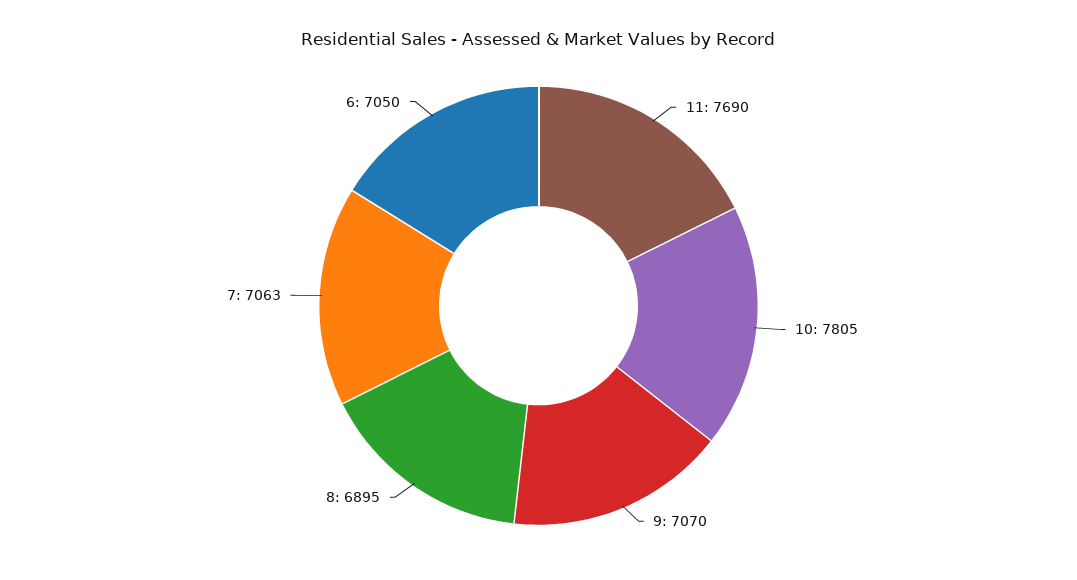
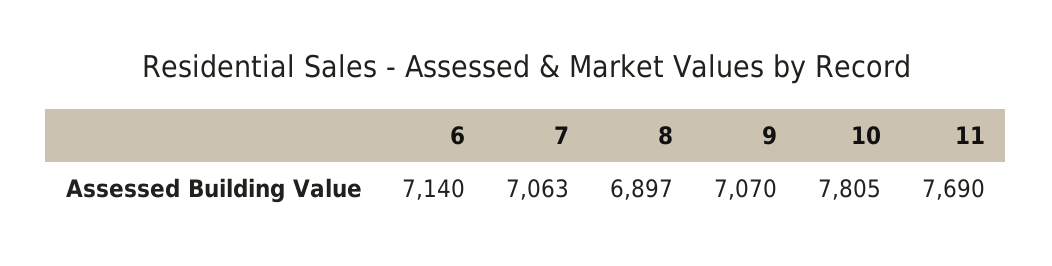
8: 6895 -> 6897
6: 7050 -> 7140

